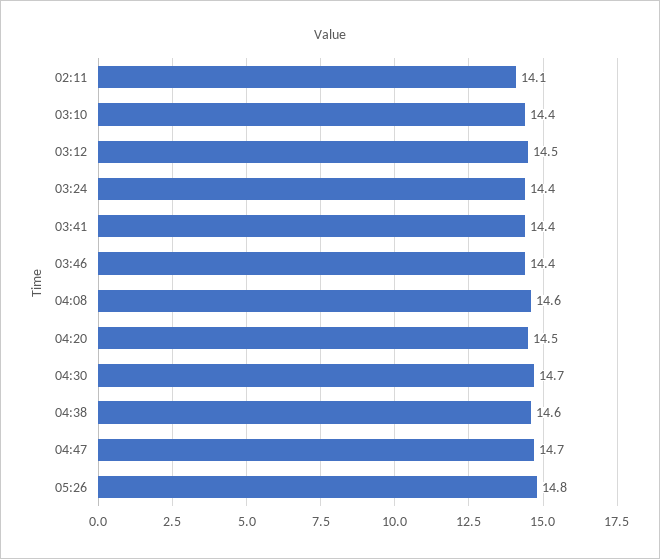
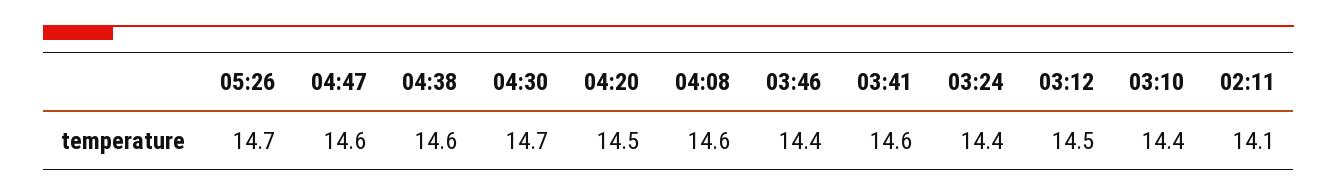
03:41: 14.4 -> 14.6
04:47: 14.7 -> 14.6
05:26: 14.8 -> 14.7

